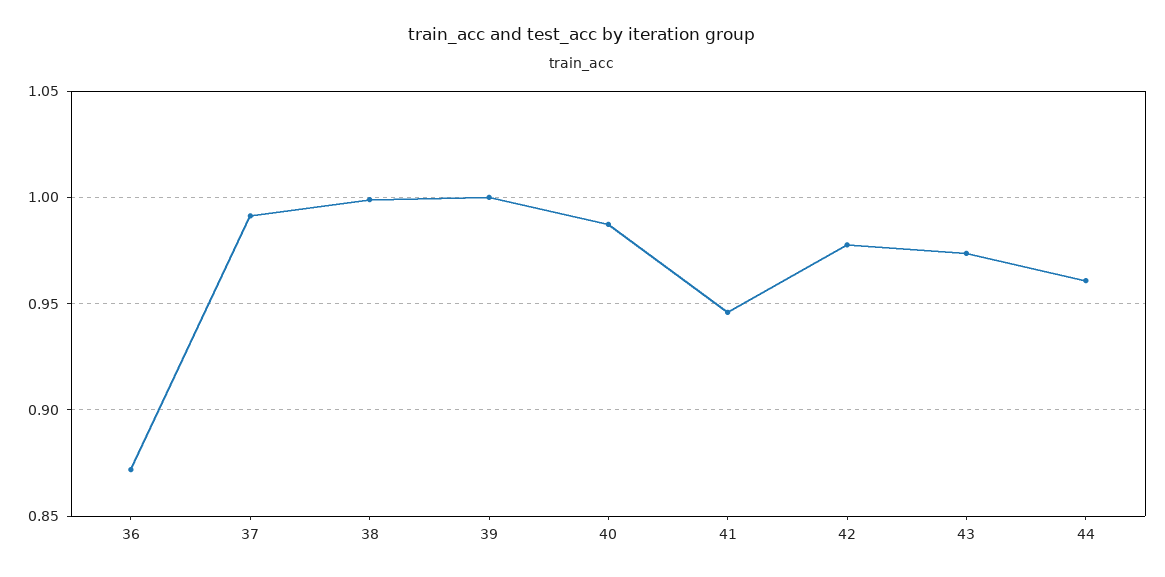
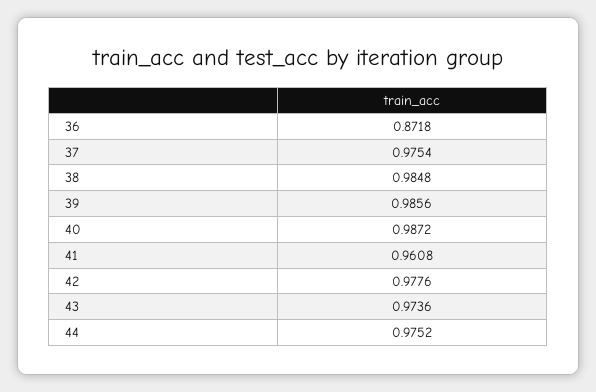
37: 0.99 -> 0.9754
38: 1 -> 0.9848
39: 1 -> 0.9856
41: 0.945 -> 0.9608
44: 0.96 -> 0.9752

